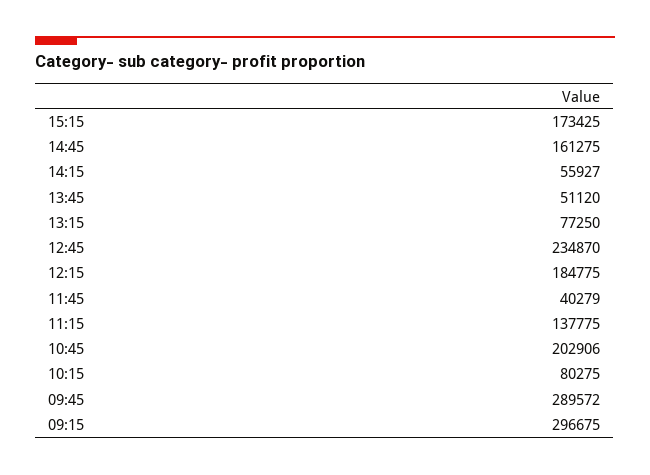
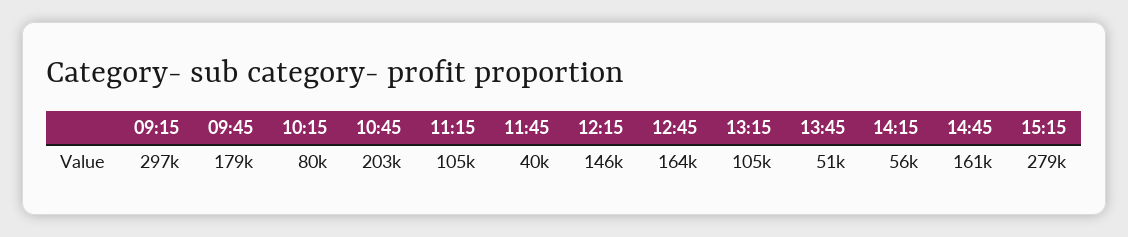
15:15: 173425 -> 279000
13:15: 77250 -> 105000
12:45: 234870 -> 164000
12:15: 184775 -> 146000
11:15: 137775 -> 105000
09:45: 289572 -> 179000

